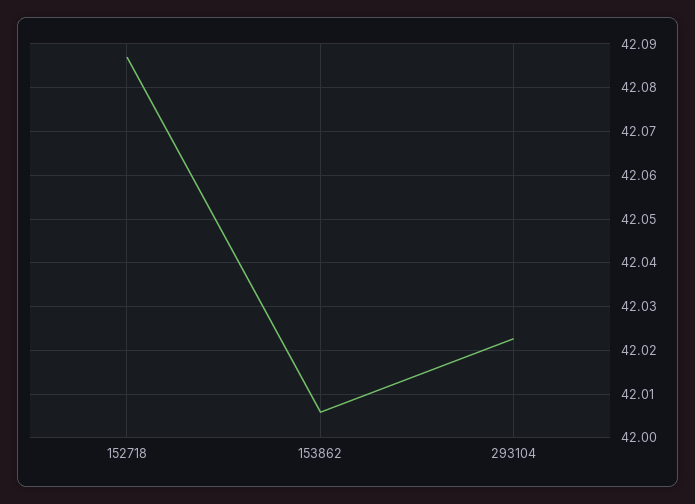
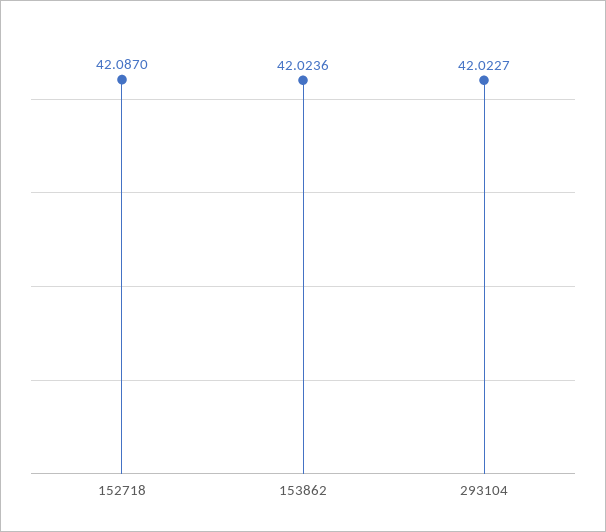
153862: 42.006 -> 42.0236

